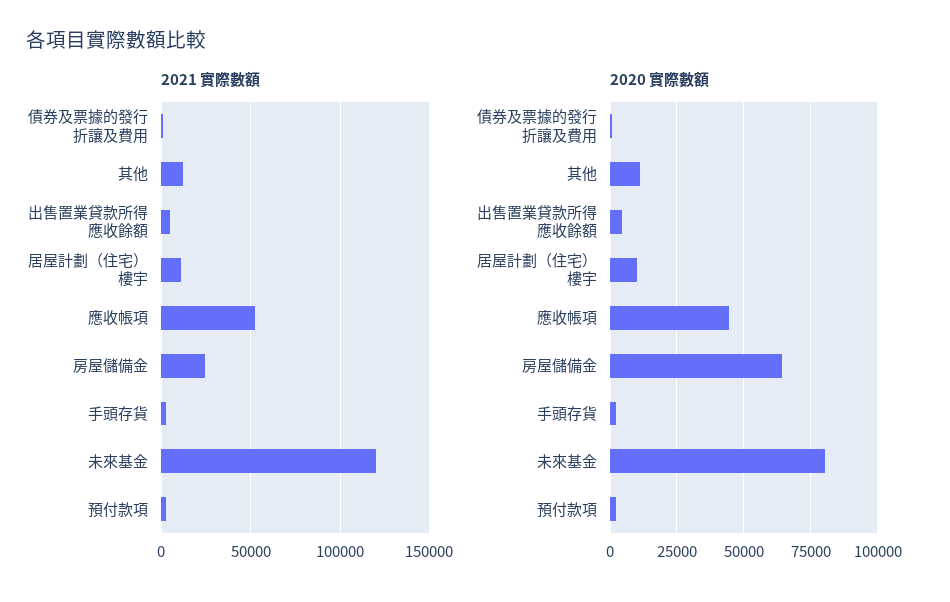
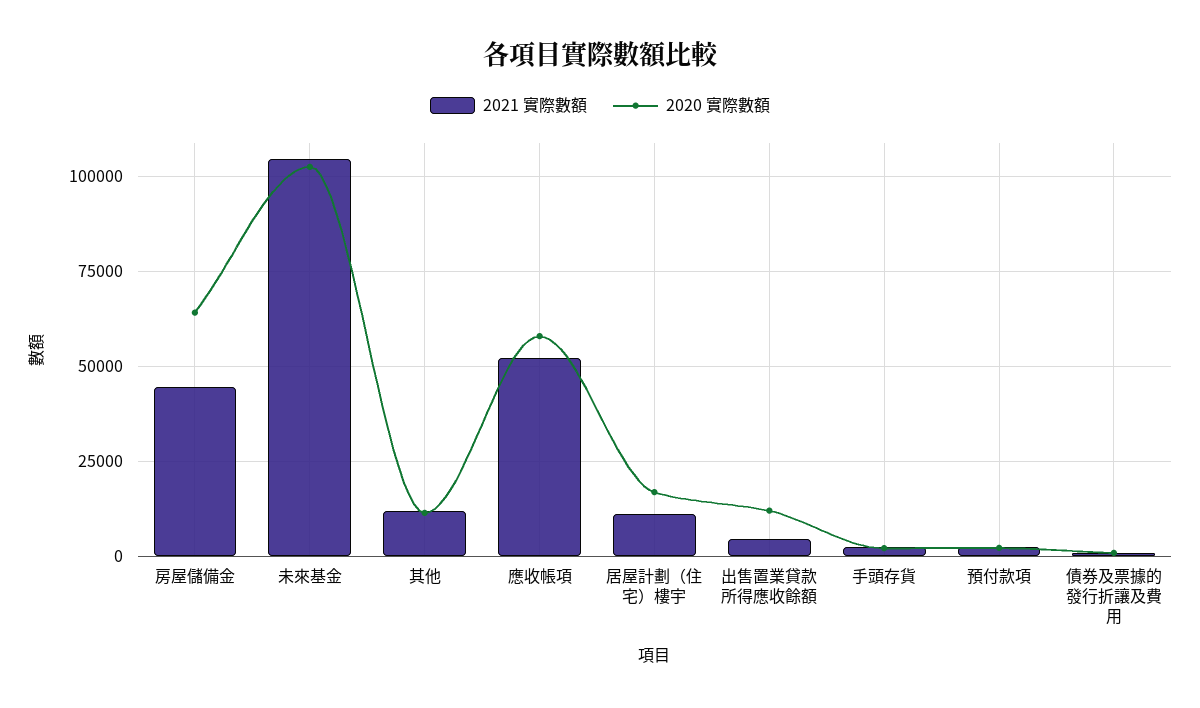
2021 實際數額, 房屋儲備金: 25000 -> 45000
2021 實際數額, 未來基金: 120000 -> 105000
2020 實際數額, 出售置業貸款所得應收餘額: 5000 -> 12500
2020 實際數額, 居屋計劃（住宅）樓宇: 10000 -> 17500
2020 實際數額, 應收帳項: 45000 -> 57500
2020 實際數額, 未來基金: 80000 -> 102500

